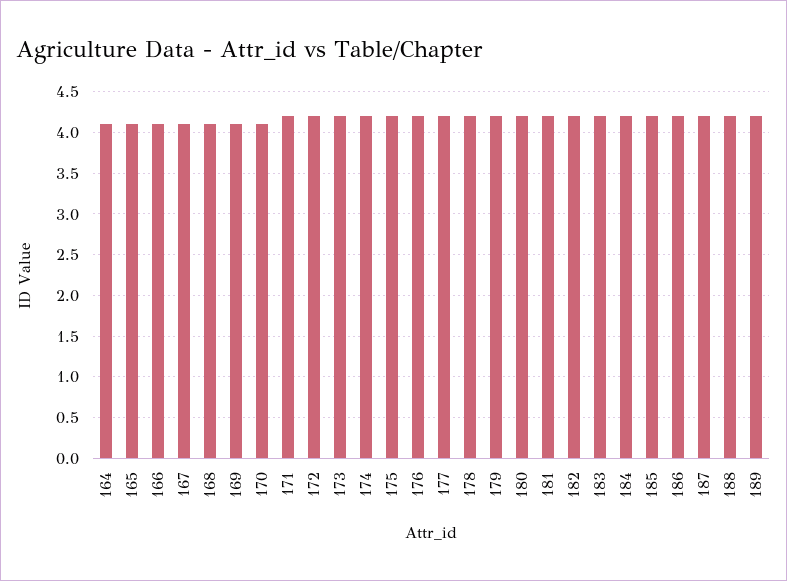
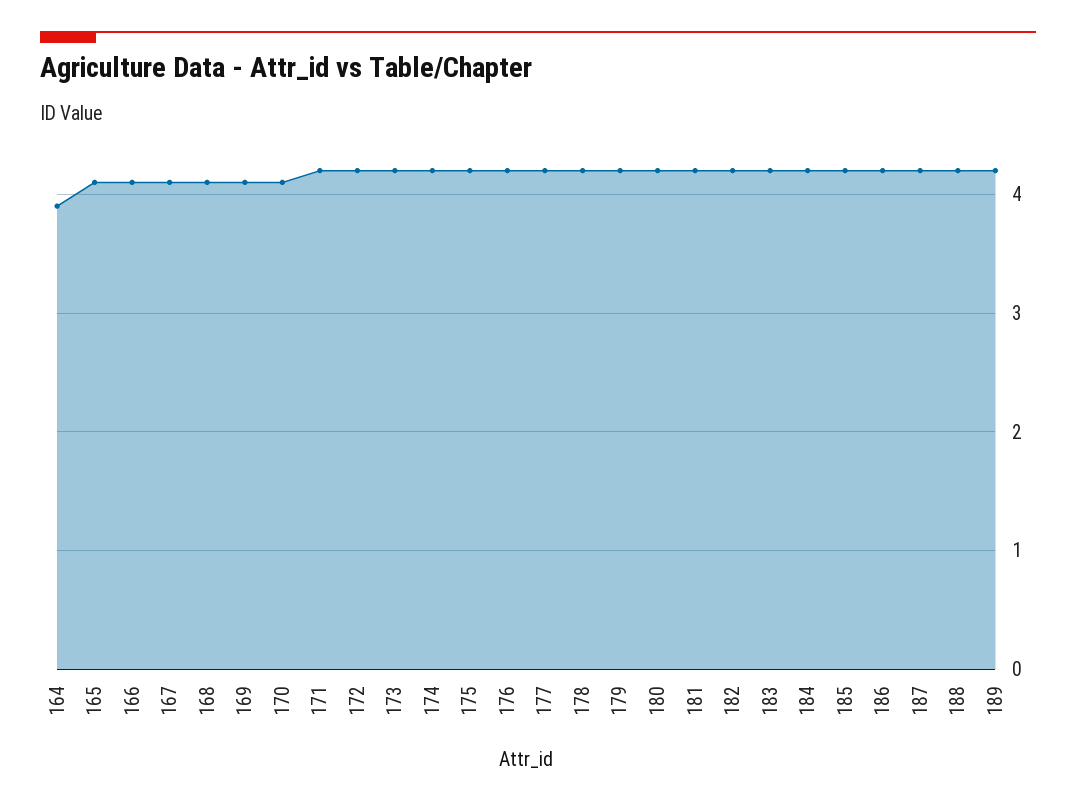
164: 4.1 -> 3.9

